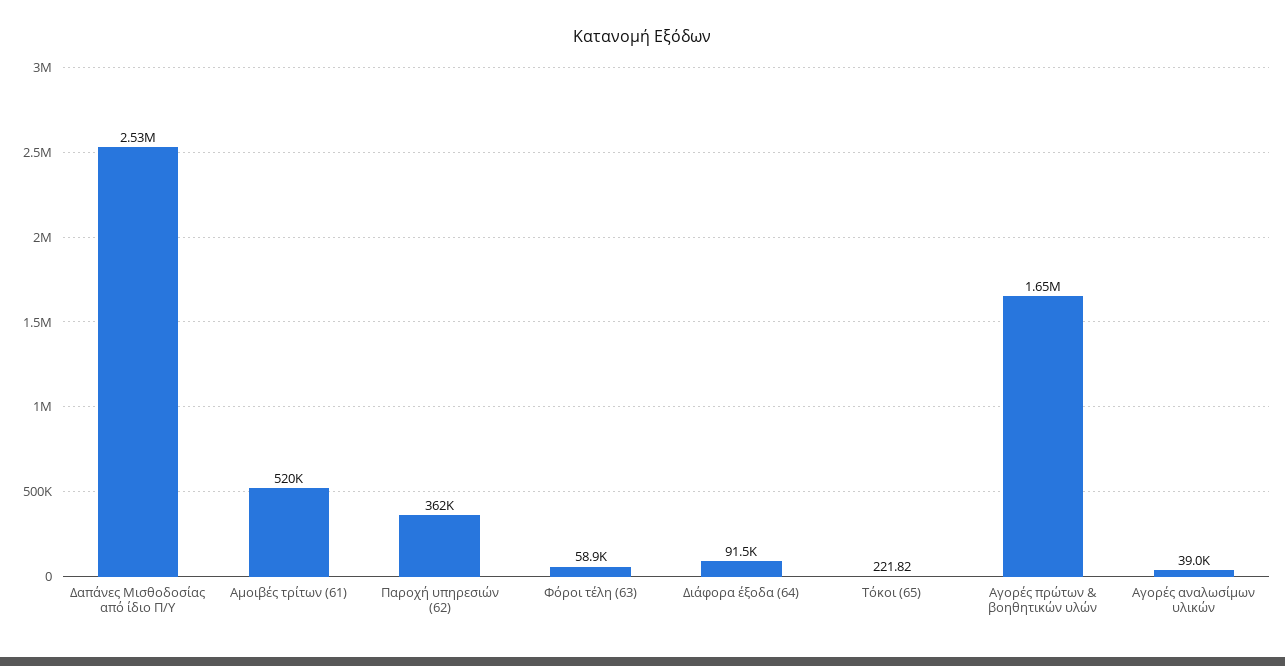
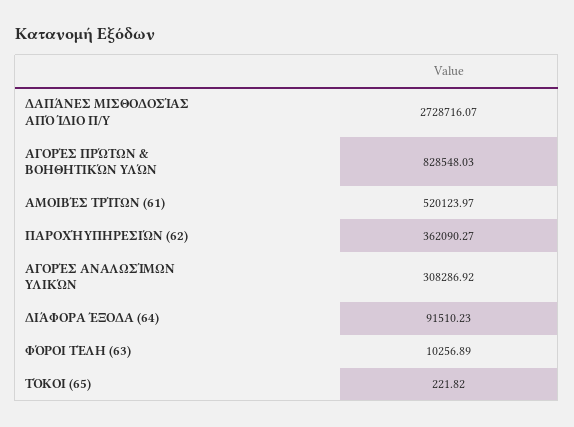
Δαπάνες Μισθοδοσίας από ίδιο Π/Υ: 2530000 -> 2728716.07
Φόροι τέλη (63): 58900 -> 10256.89
Αγορές πρώτων & βοηθητικών υλών: 1650000 -> 828548.03
Αγορές αναλωσίμων υλικών: 39000 -> 308286.92

